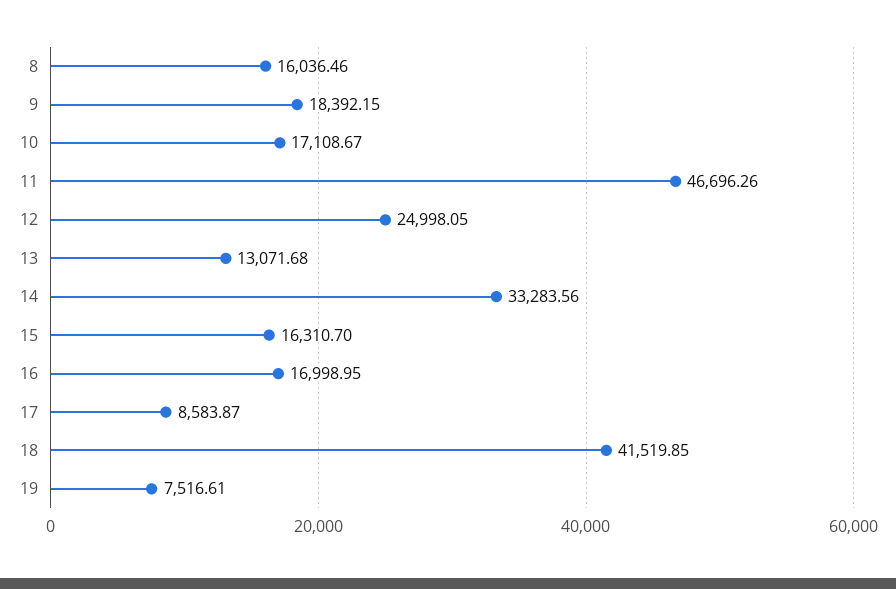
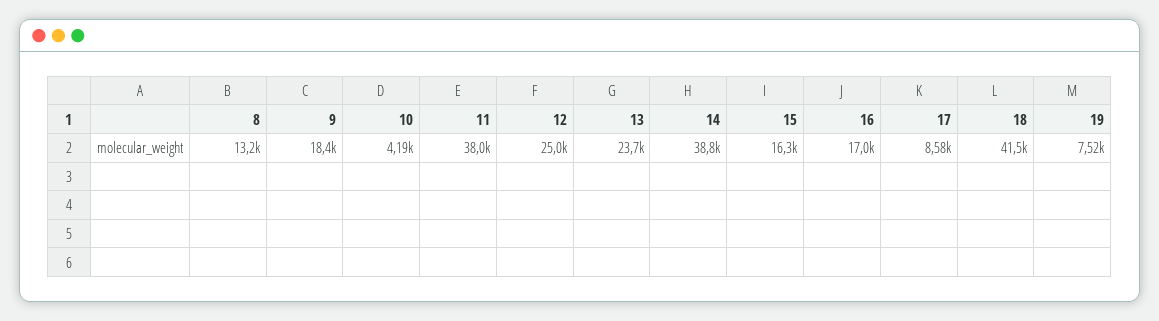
8: 16036.46 -> 13200
10: 17108.67 -> 4190
11: 46696.26 -> 38000
13: 13071.68 -> 23700
14: 33283.56 -> 38800

